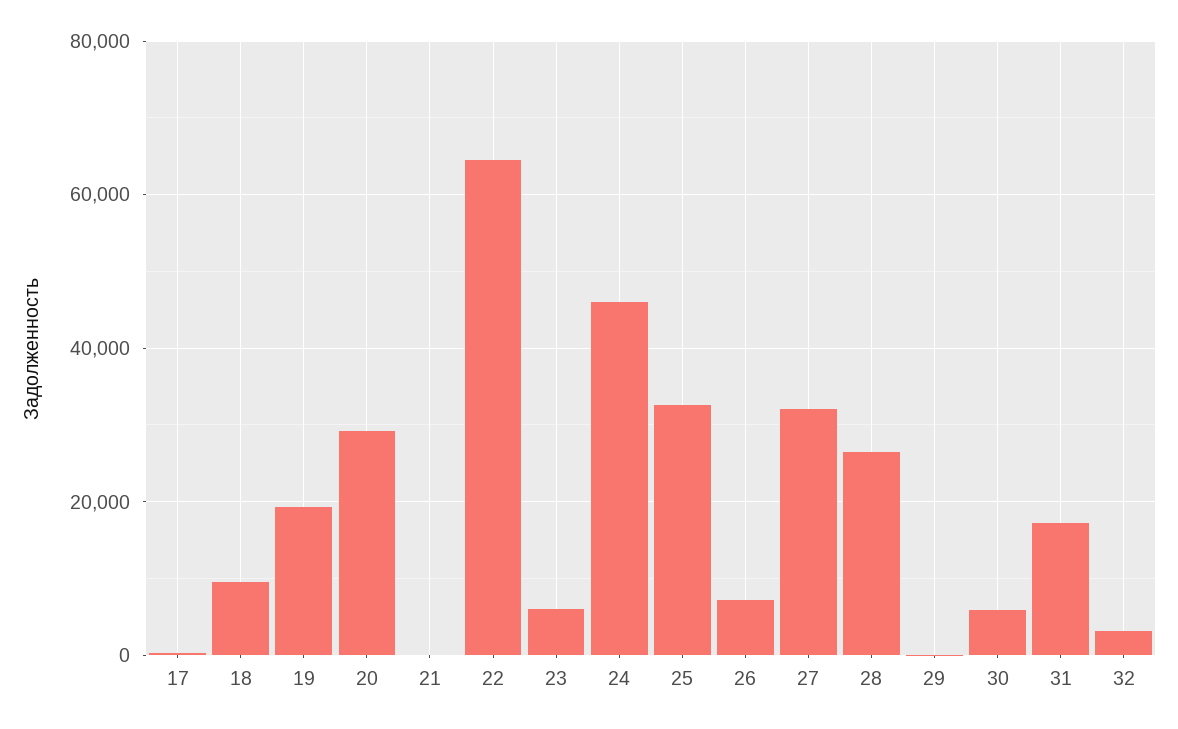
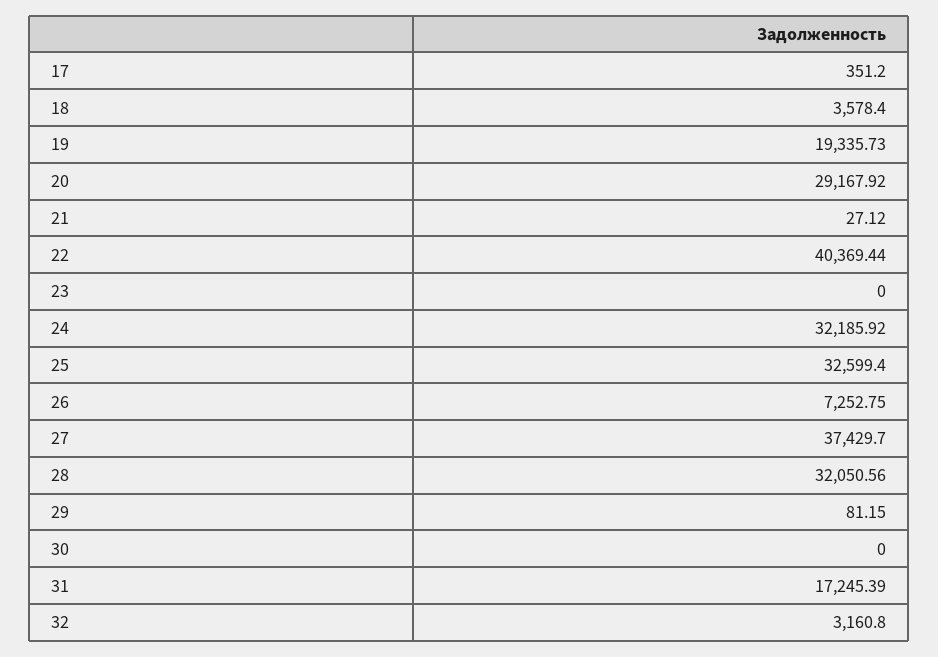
18: 10000 -> 3578.4
22: 64000 -> 40369.44
23: 6000 -> 0
24: 46000 -> 32185.92
27: 32000 -> 37429.7
28: 26000 -> 32050.56
30: 6000 -> 0

